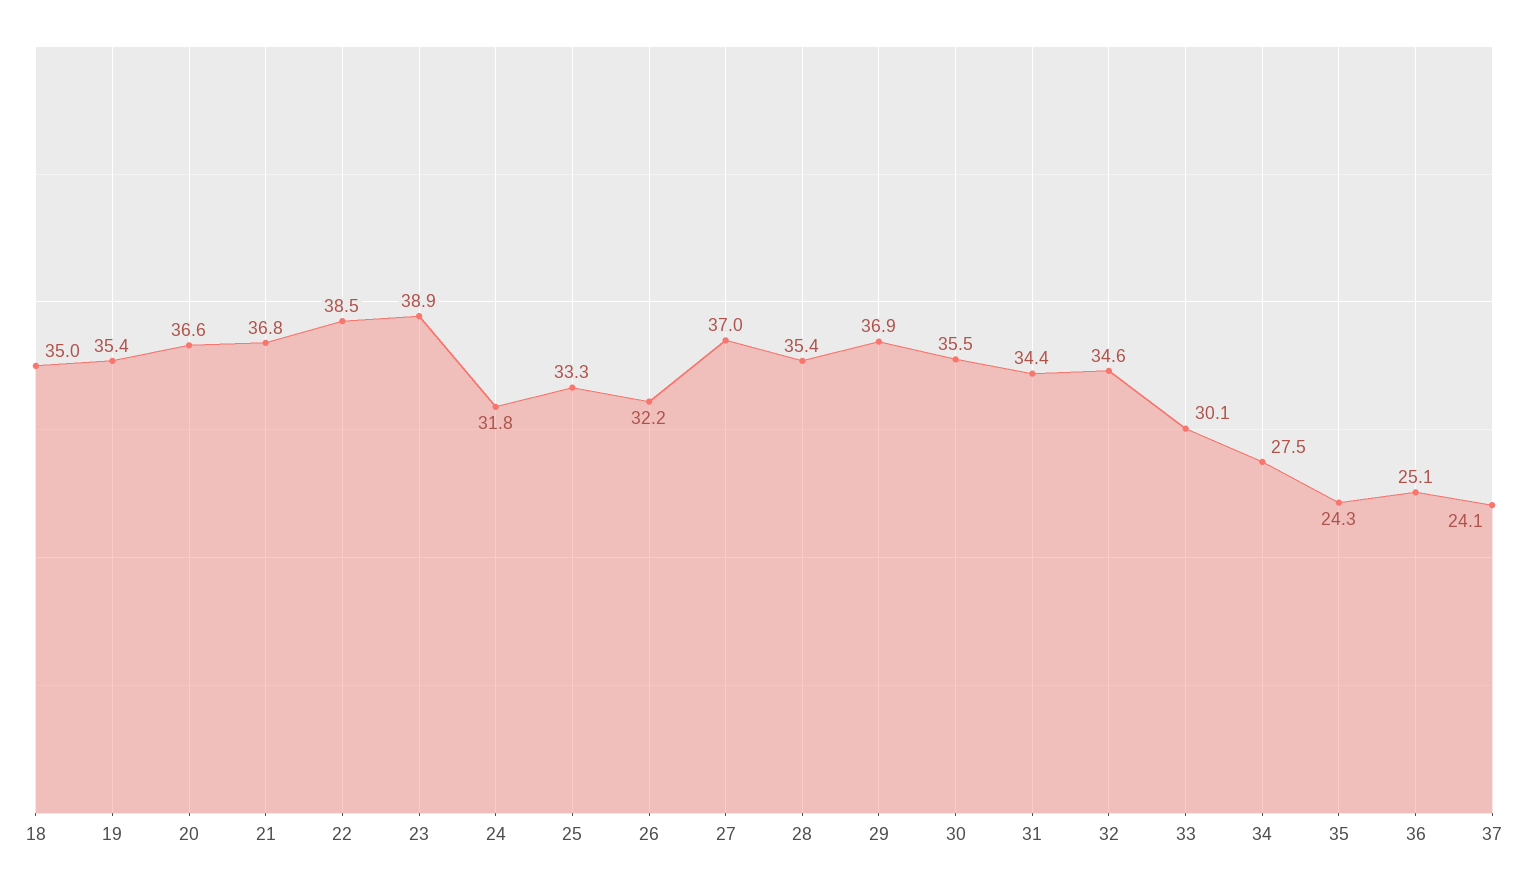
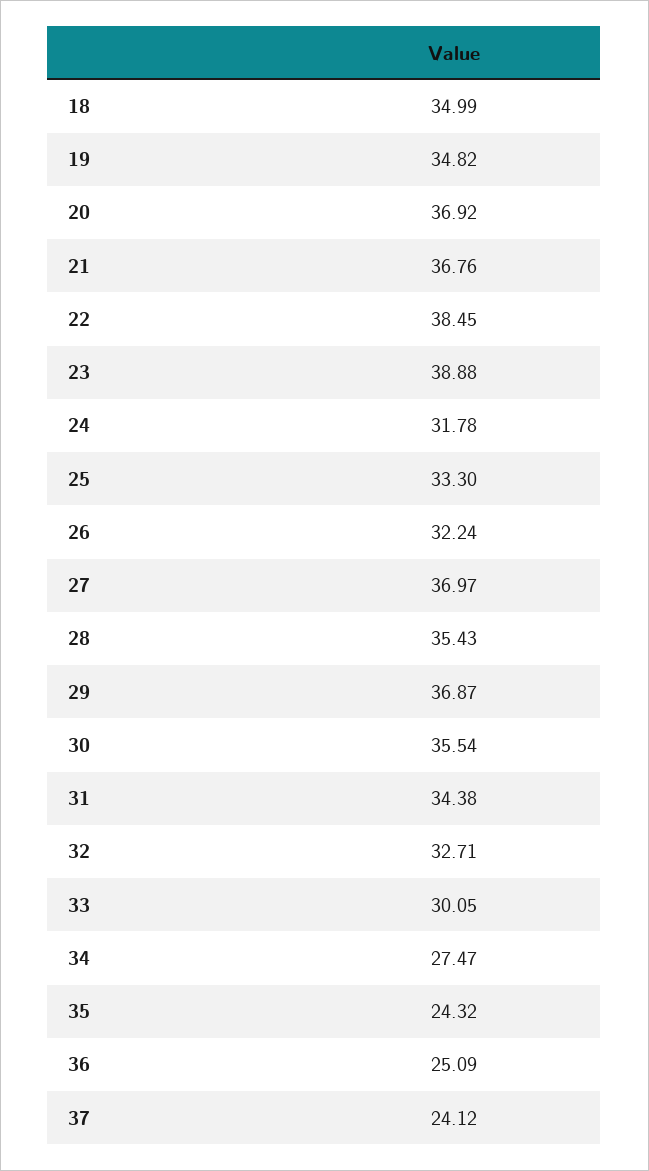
19: 35.4 -> 34.82
20: 36.6 -> 36.92
32: 34.6 -> 32.71

